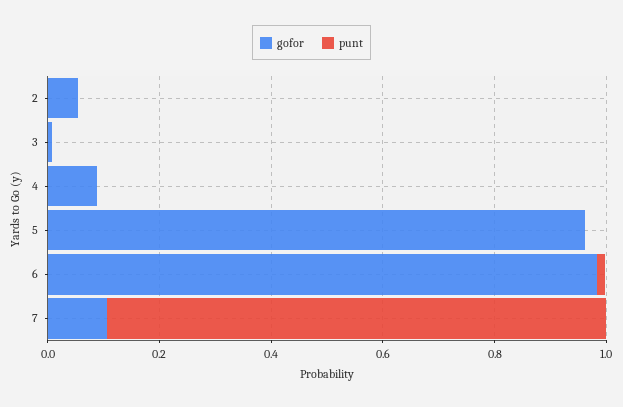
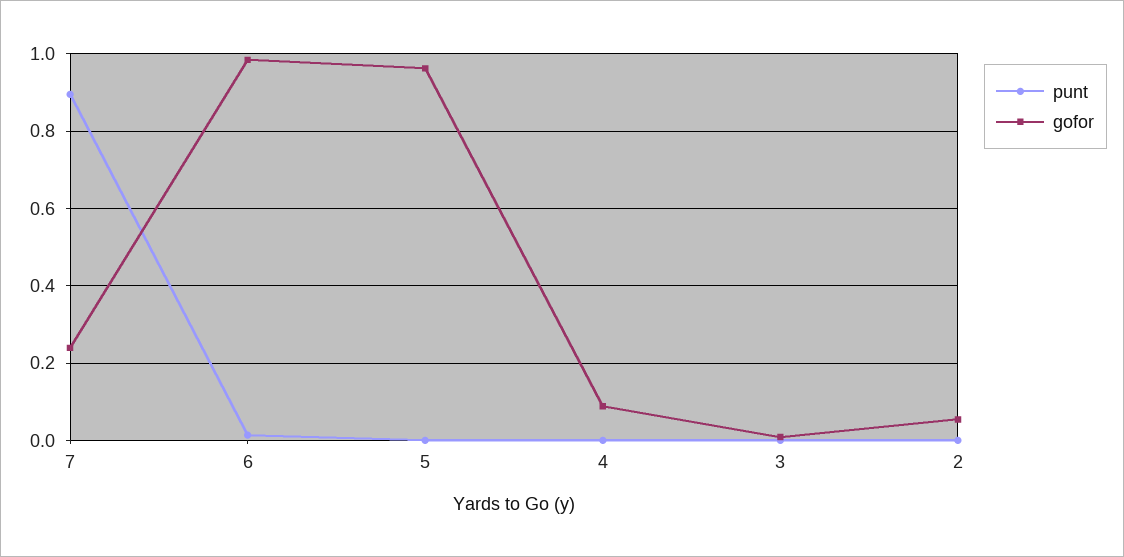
gofor, 7: 0.1 -> 0.24

